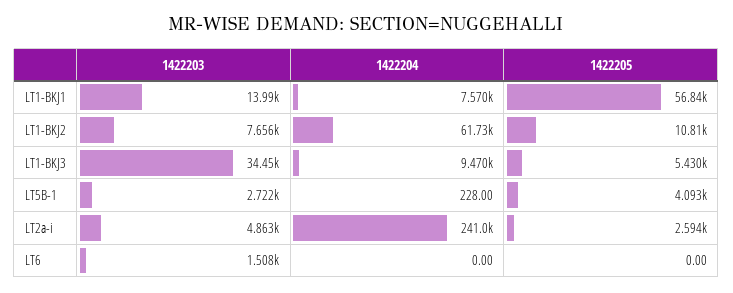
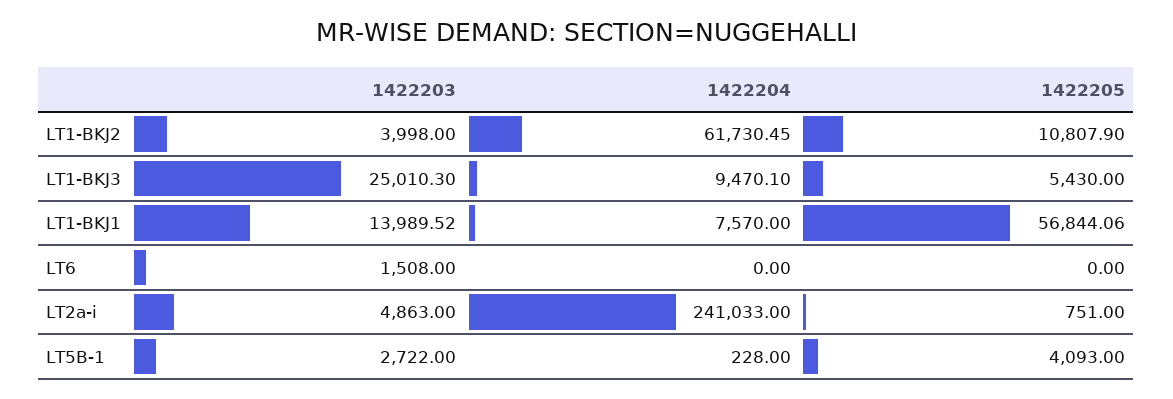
1422203, LT1-BKJ2: 7656 -> 3998
1422203, LT1-BKJ3: 34450 -> 25010.3
1422205, LT2a-i: 2594 -> 751

